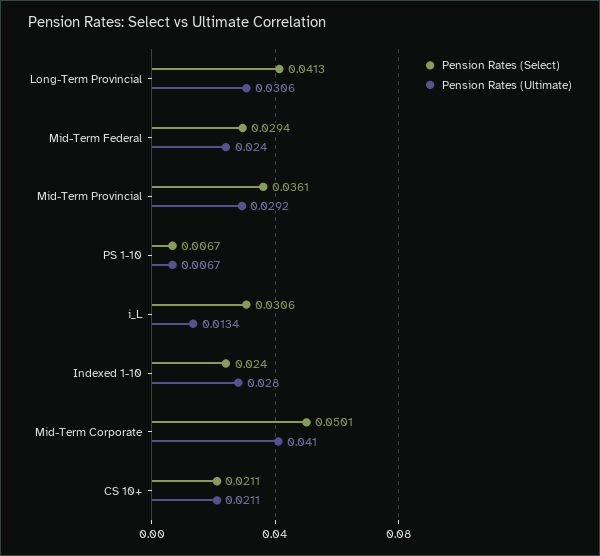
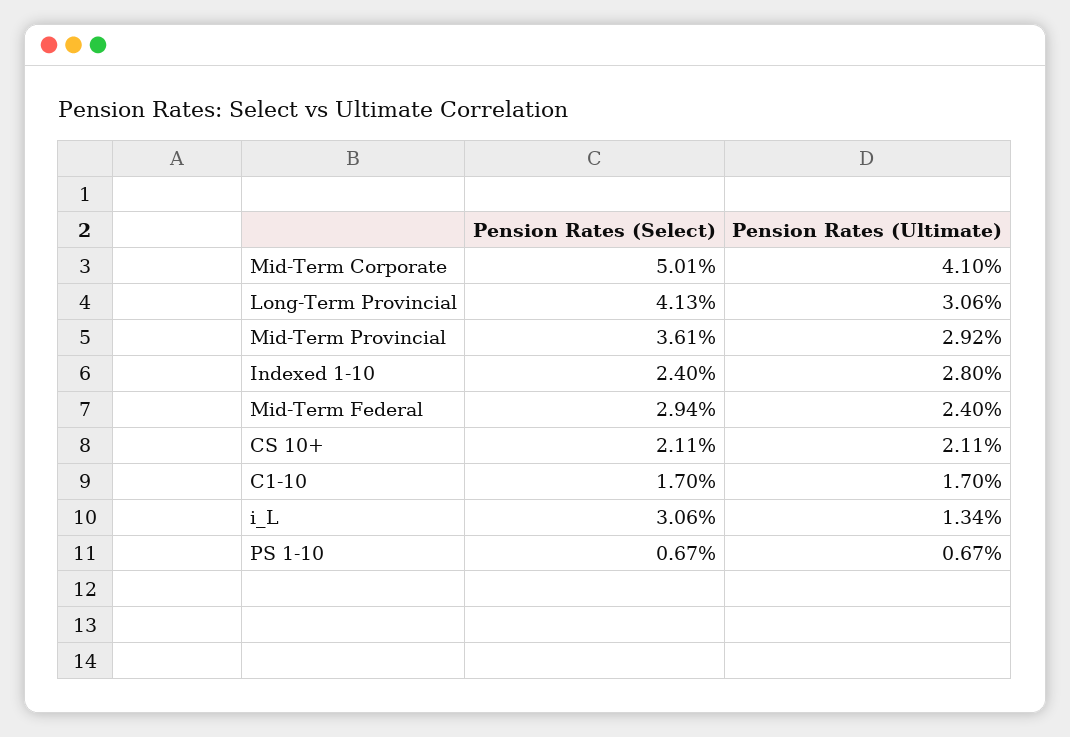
Pension Rates (Select), C1-10: none -> 0.017
Pension Rates (Ultimate), C1-10: none -> 0.017

